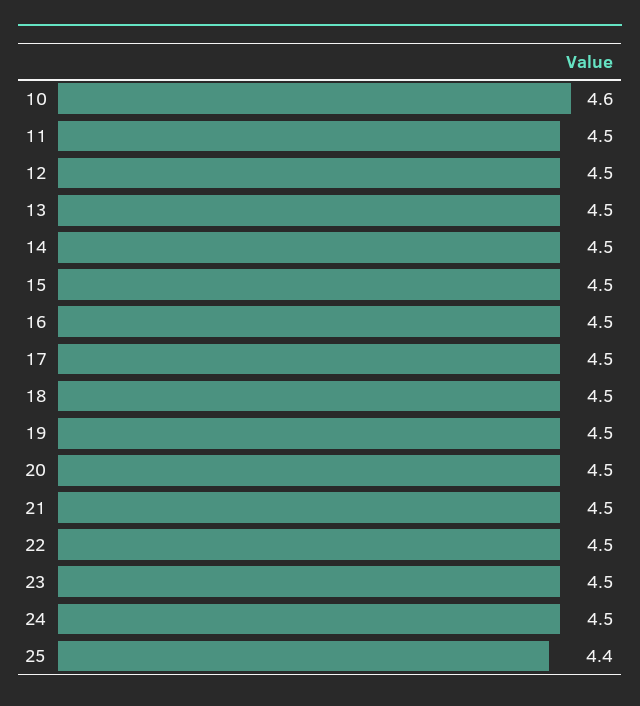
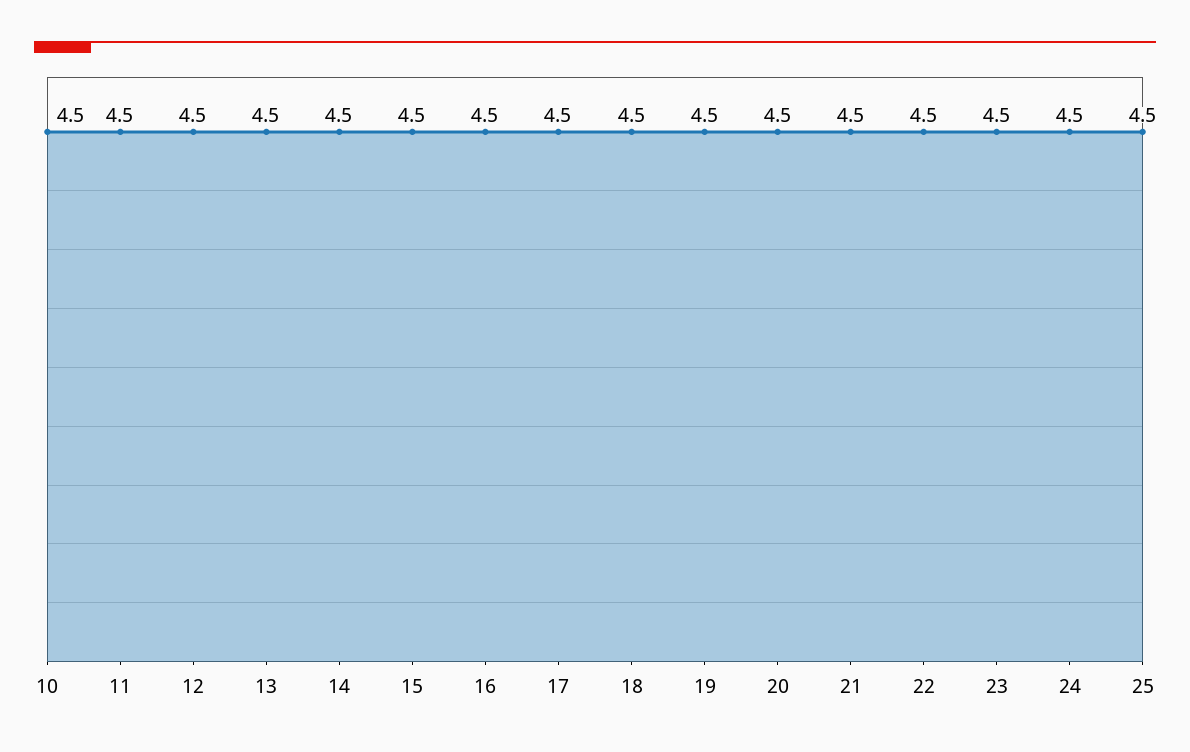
10: 4.6 -> 4.5
25: 4.4 -> 4.5

